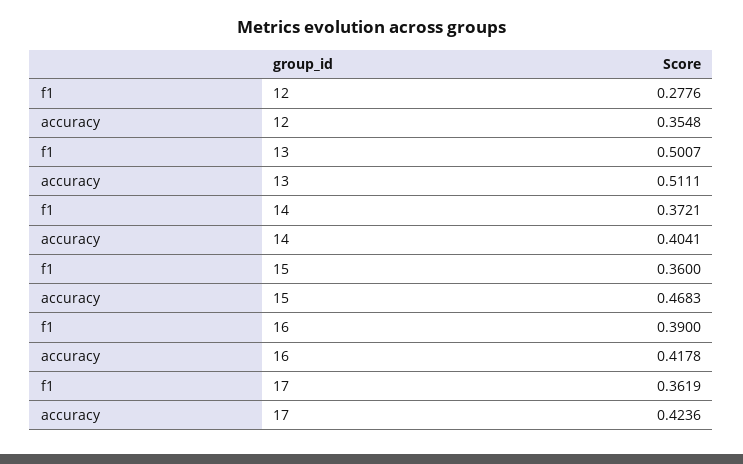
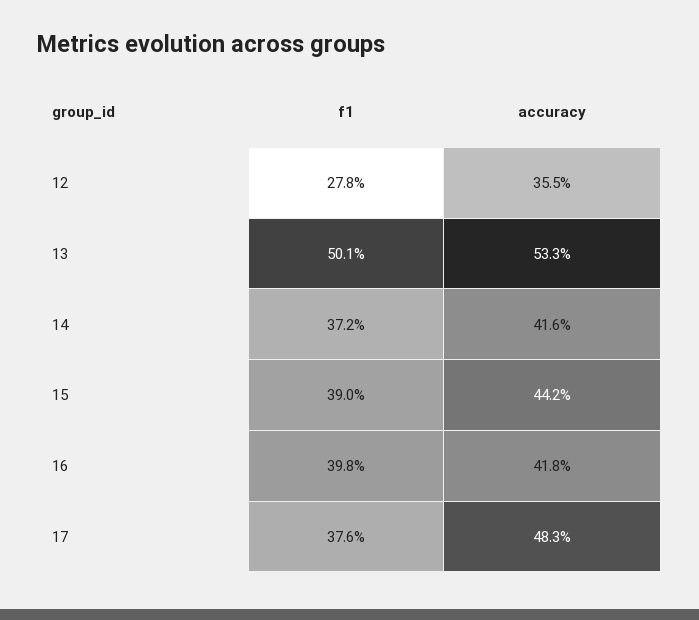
accuracy, 13: 0.5111 -> 0.533
accuracy, 14: 0.4041 -> 0.416
f1, 15: 0.36 -> 0.39
accuracy, 15: 0.4683 -> 0.442
f1, 16: 0.39 -> 0.398
f1, 17: 0.3619 -> 0.376
accuracy, 17: 0.4236 -> 0.483

